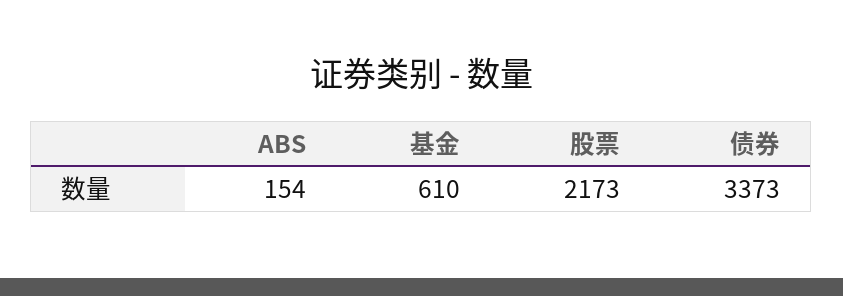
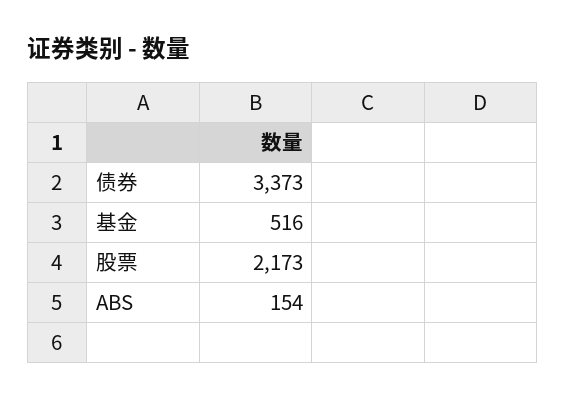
基金: 610 -> 516

